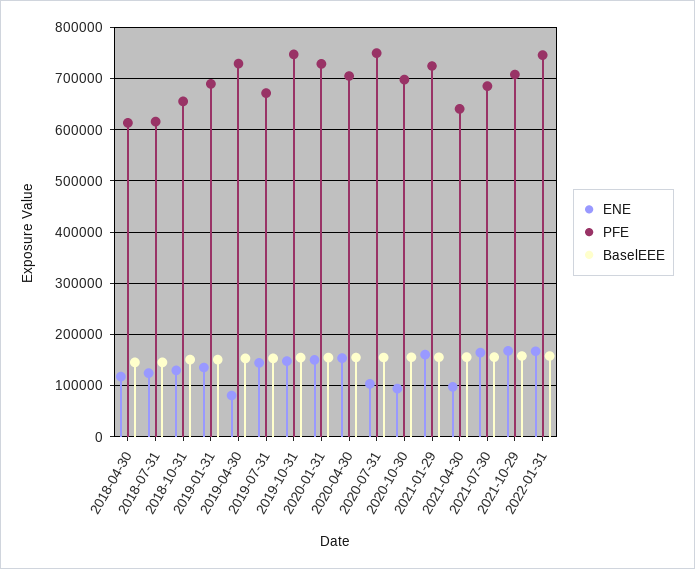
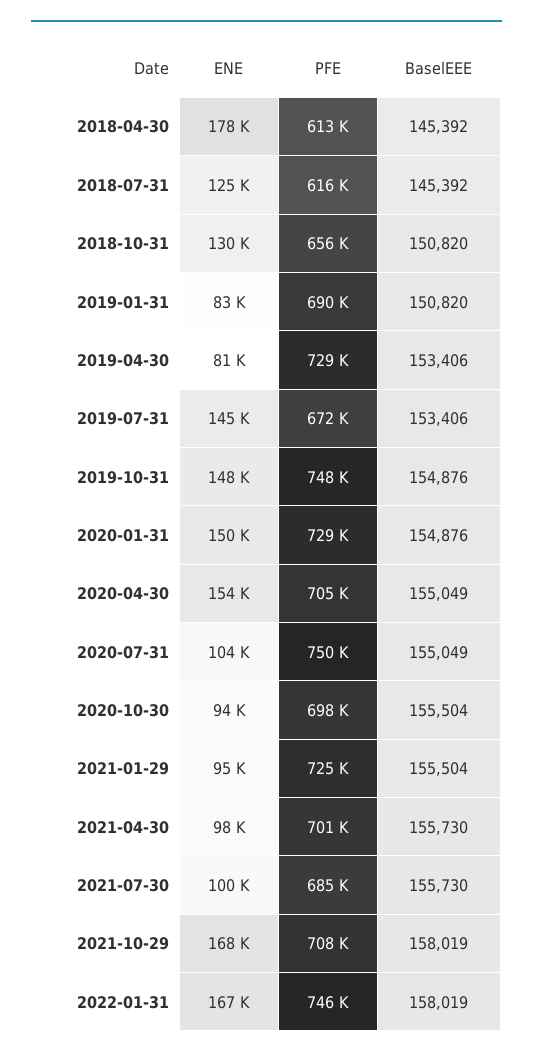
ENE, 2018-04-30: 120000 -> 178000
ENE, 2019-01-31: 140000 -> 83000
ENE, 2021-01-29: 160000 -> 95000
PFE, 2021-04-30: 640000 -> 701000
ENE, 2021-07-30: 160000 -> 100000

